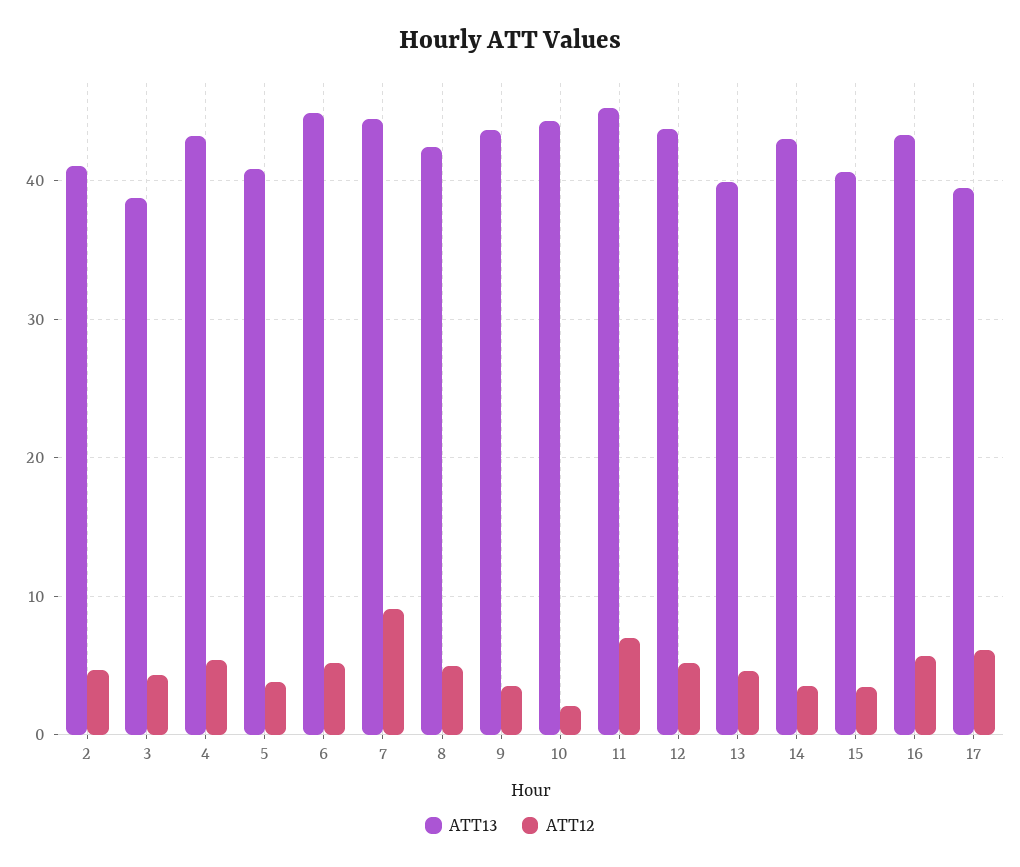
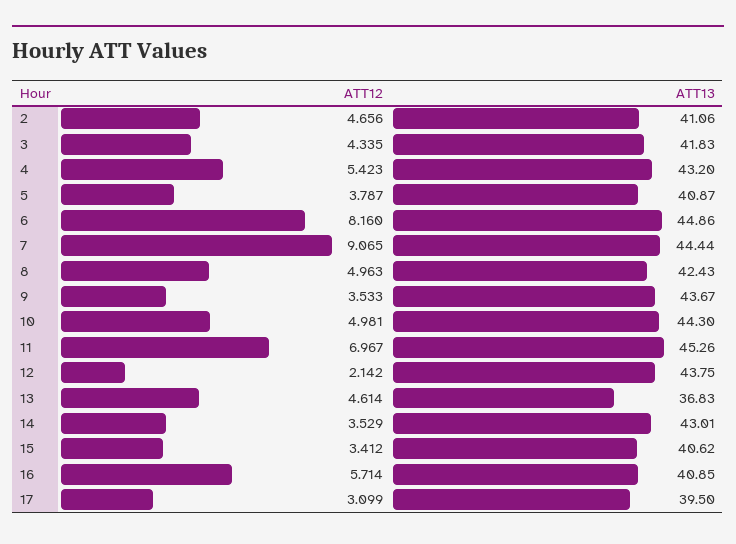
ATT13, 3: 39 -> 41.83
ATT12, 6: 5 -> 8.16
ATT12, 10: 2 -> 4.981
ATT12, 12: 5 -> 2.142
ATT13, 13: 40 -> 36.83
ATT13, 16: 43 -> 40.85
ATT12, 17: 6 -> 3.099

